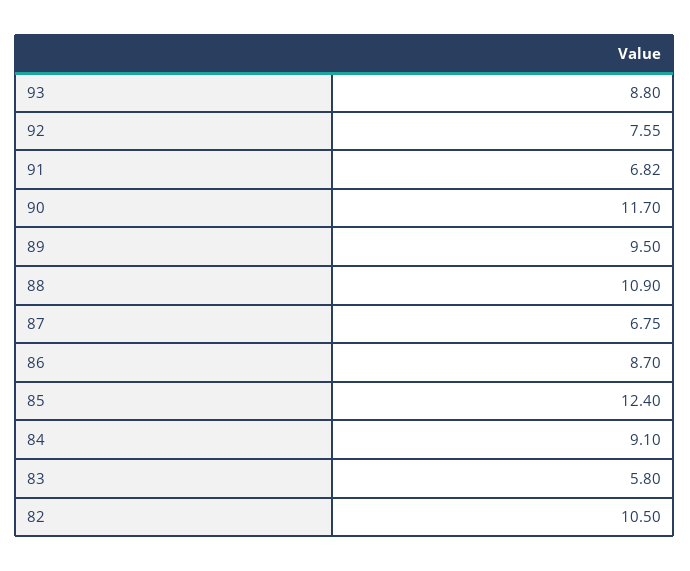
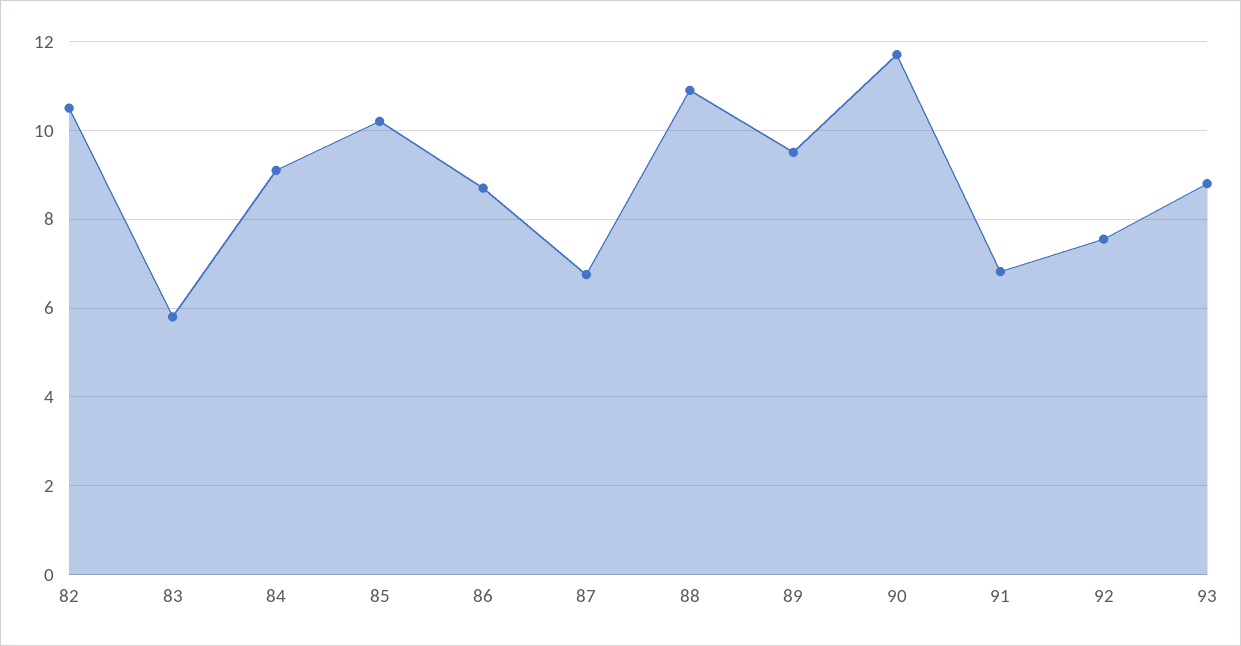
85: 12.4 -> 10.2

